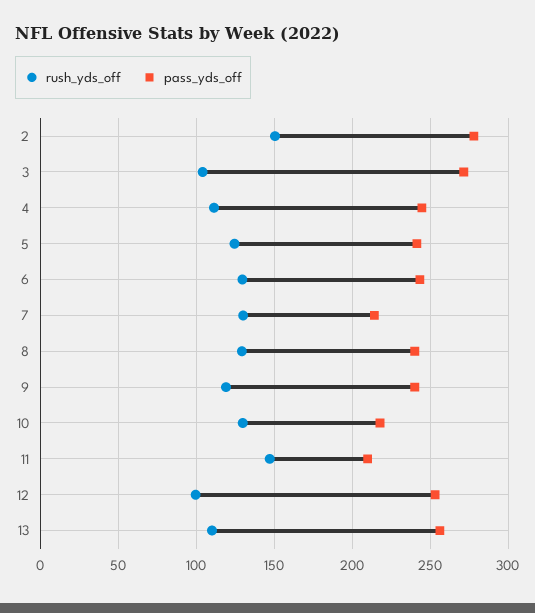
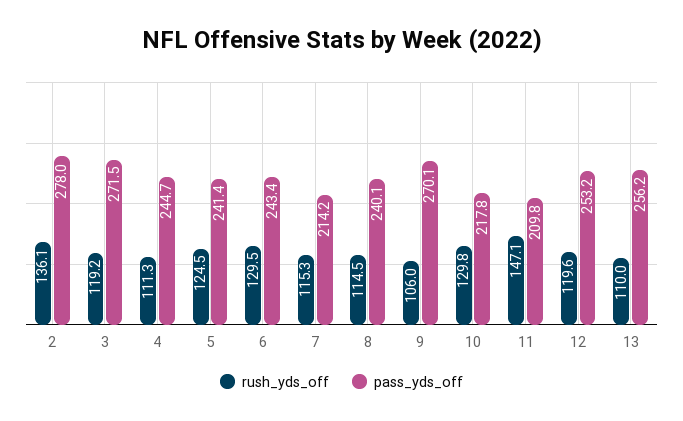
rush_yds_off, 2: 150 -> 136.1
rush_yds_off, 3: 105 -> 119.2
rush_yds_off, 7: 130 -> 115.3
rush_yds_off, 8: 130 -> 114.5
rush_yds_off, 9: 120 -> 106
pass_yds_off, 9: 240 -> 270.1
rush_yds_off, 12: 100 -> 119.6

